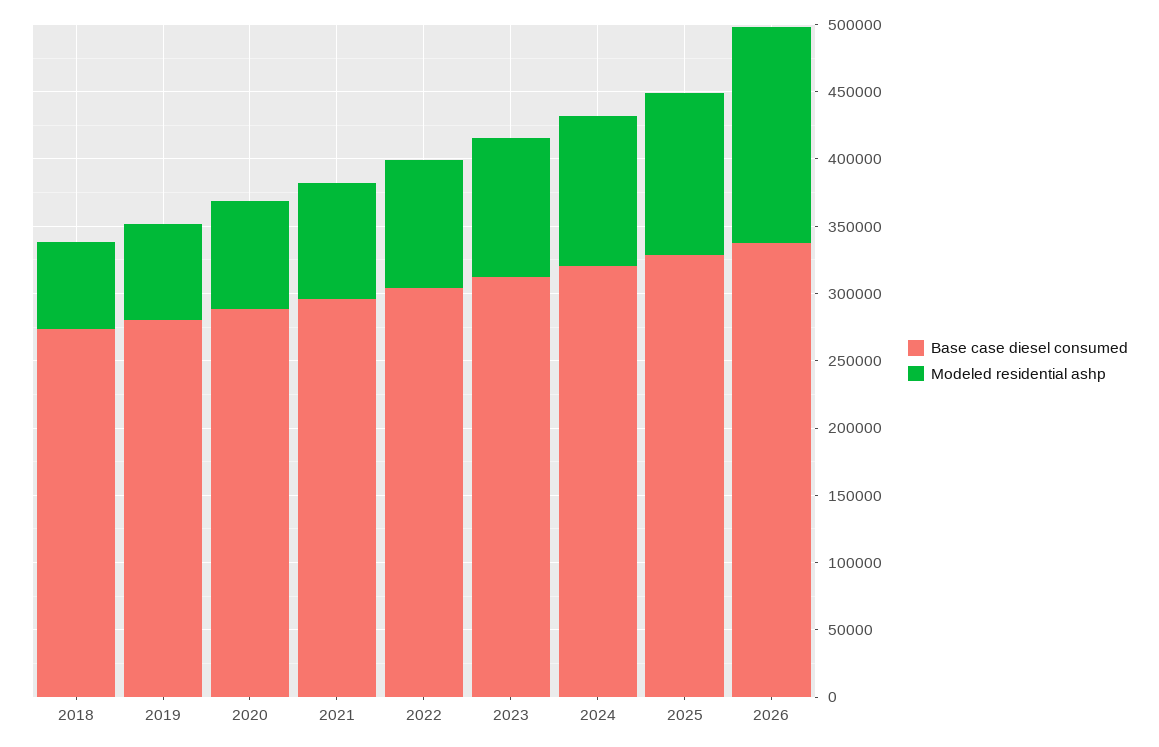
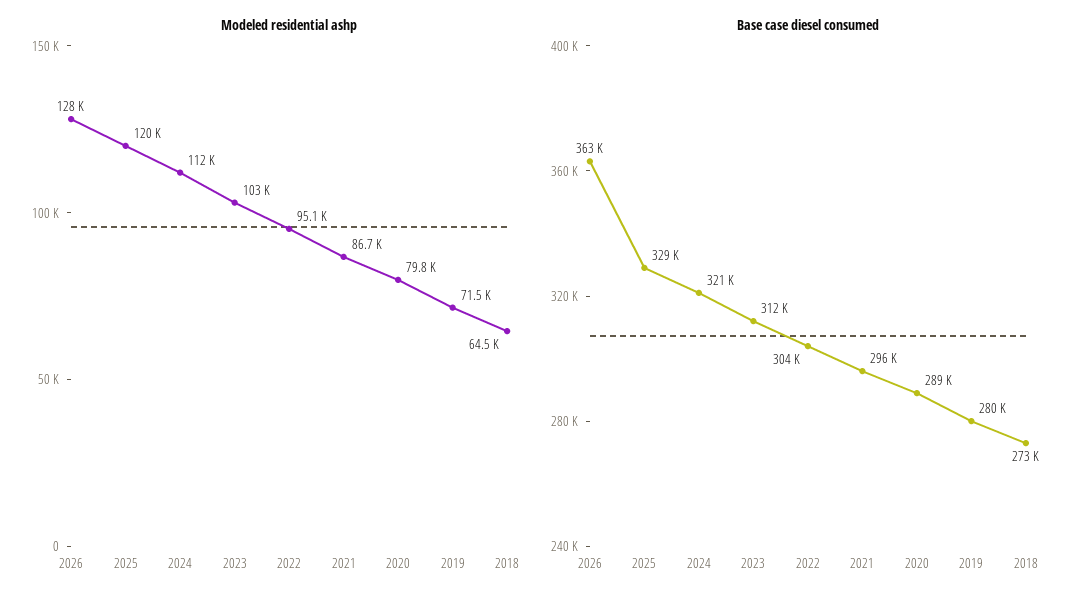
Base case diesel consumed, 2026: 340000 -> 363000
Modeled residential ashp, 2026: 160000 -> 128000

